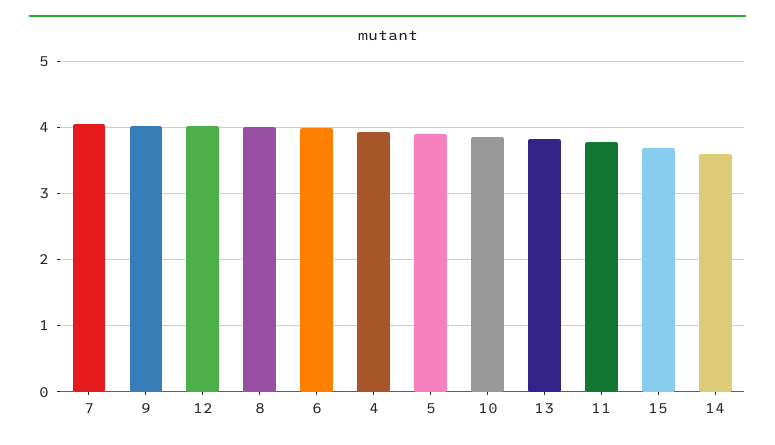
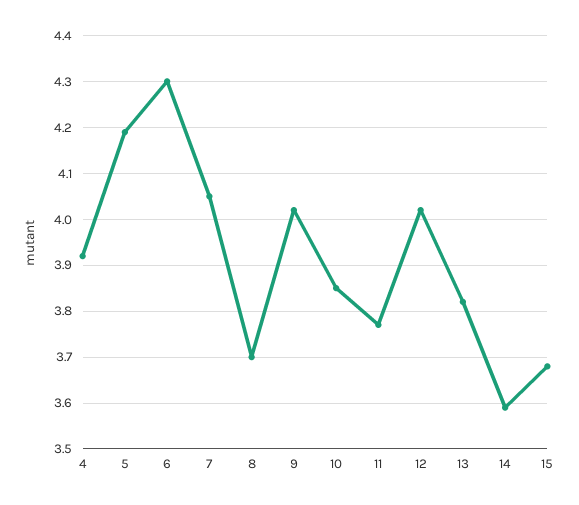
8: 4 -> 3.7
6: 4 -> 4.3
5: 3.9 -> 4.2

